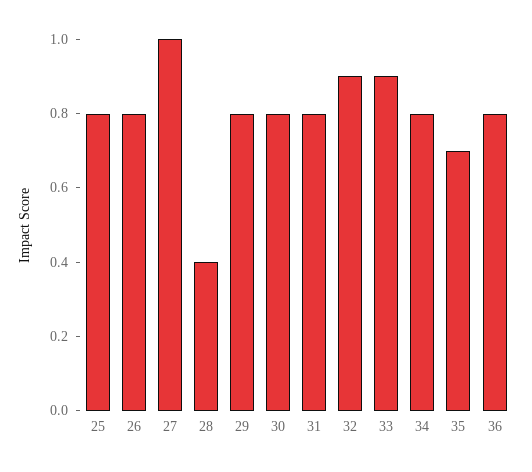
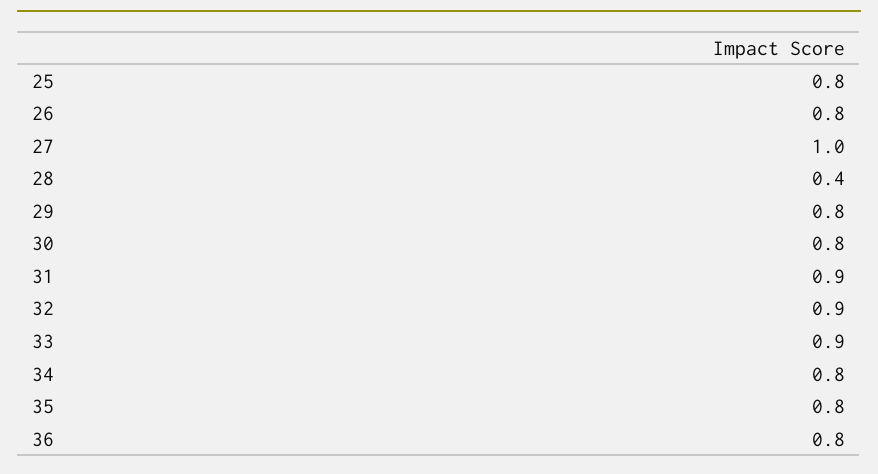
31: 0.8 -> 0.9
35: 0.7 -> 0.8

